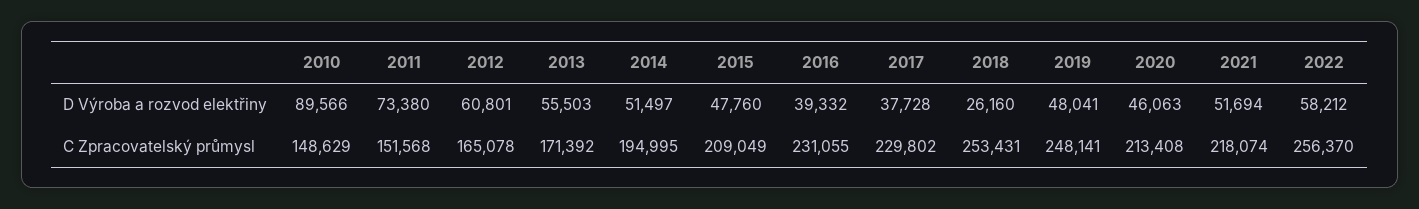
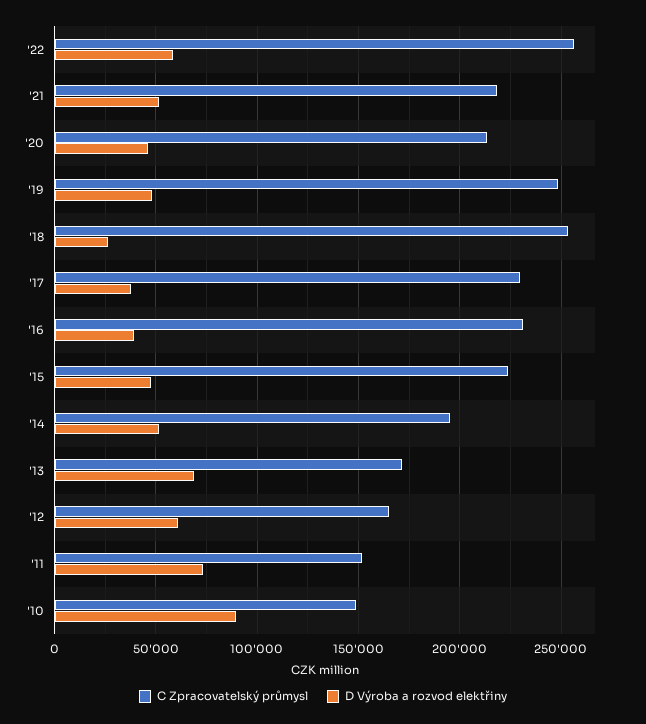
D Výroba a rozvod elektřiny, 2013: 55503 -> 70000
C Zpracovatelský průmysl, 2015: 209049 -> 225000

